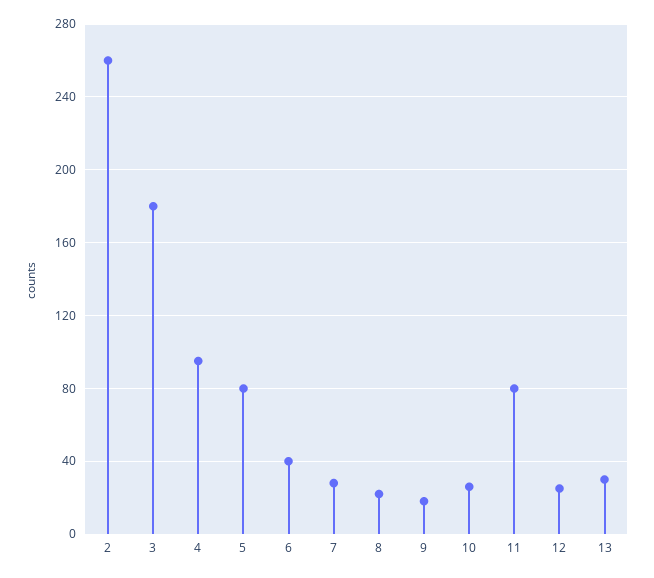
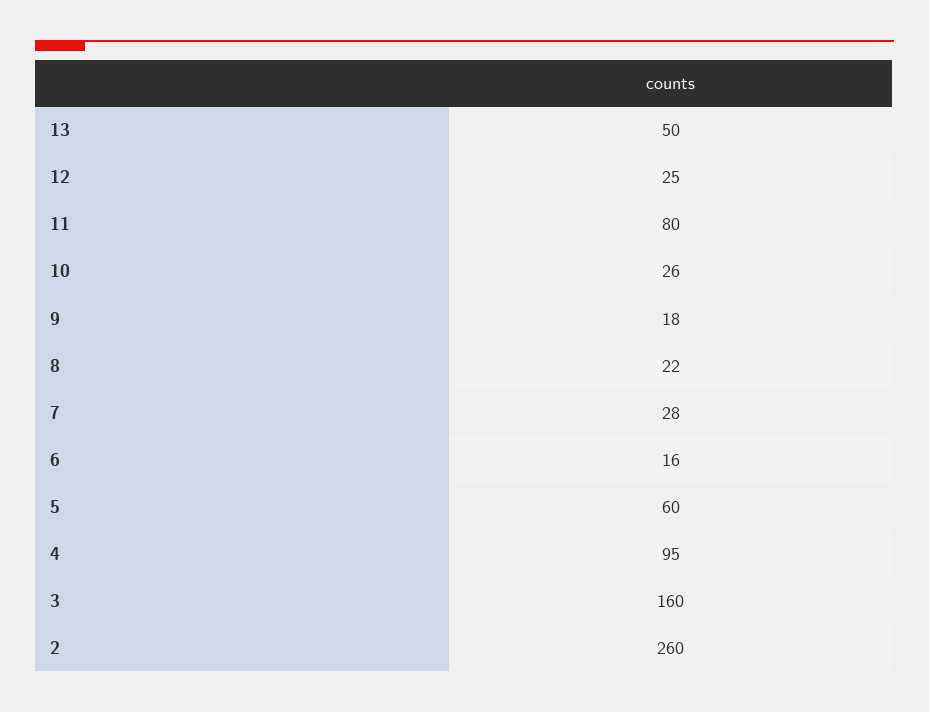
3: 180 -> 160
5: 80 -> 60
6: 40 -> 16
13: 30 -> 50

